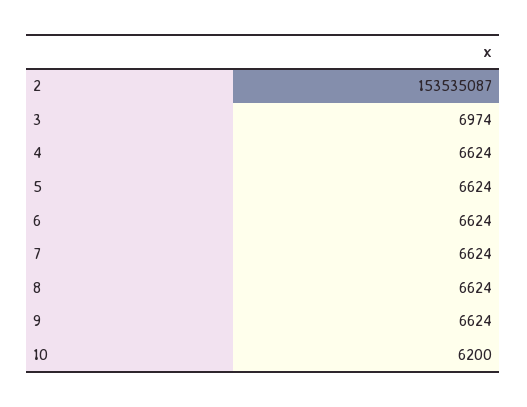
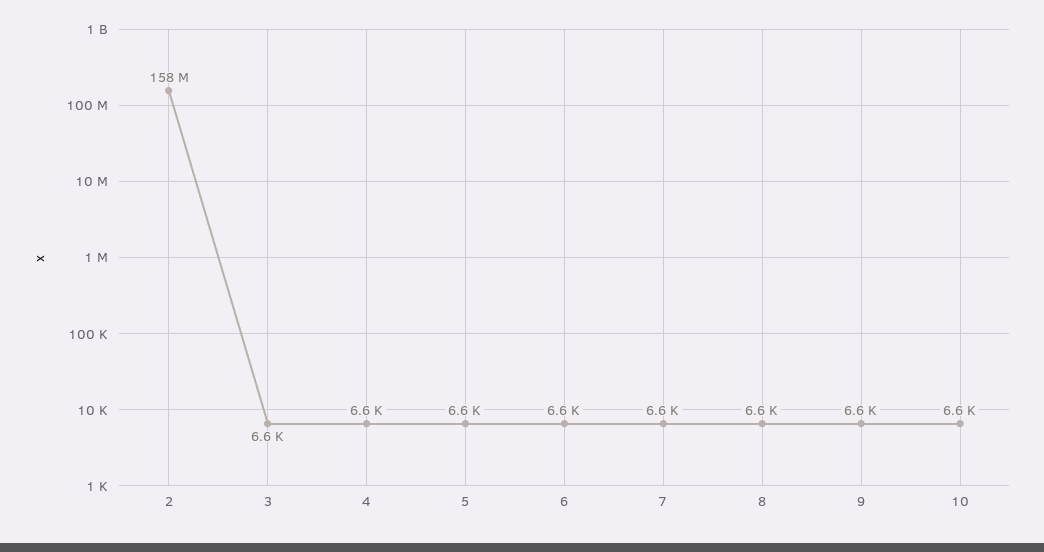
2: 153535087 -> 158000000
3: 6974 -> 6600
10: 6200 -> 6600

